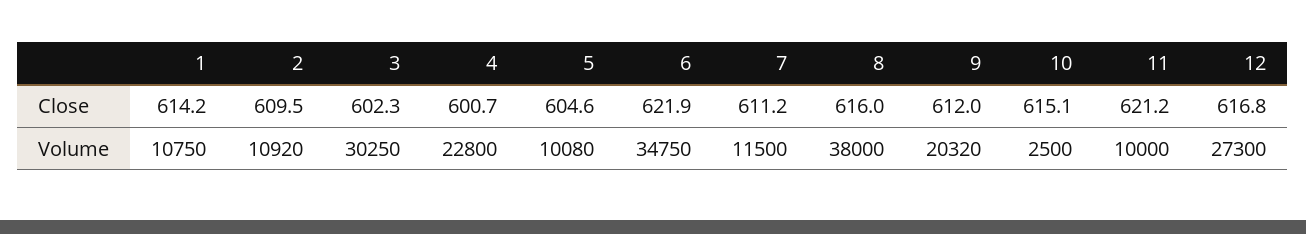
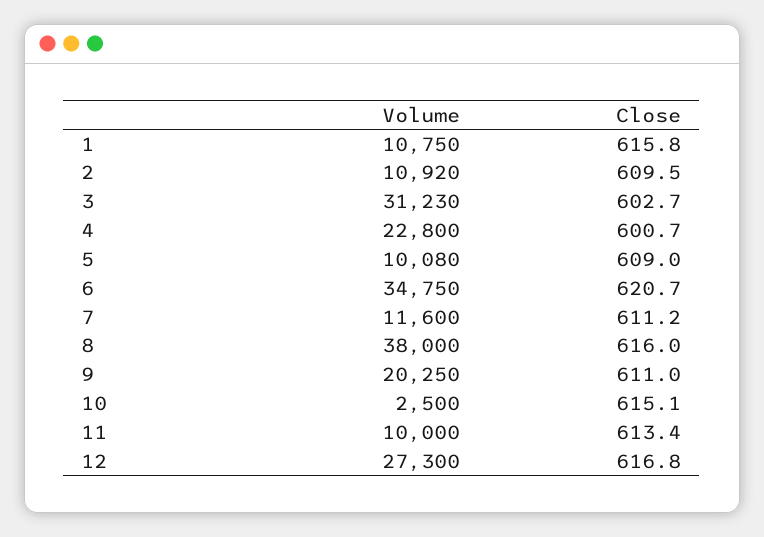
1, Close: 614.2 -> 615.8
3, Close: 602.3 -> 602.7
5, Close: 604.6 -> 609
6, Close: 621.9 -> 620.7
9, Close: 612 -> 611
11, Close: 621.2 -> 613.4
3, Volume: 30250 -> 31230
7, Volume: 11500 -> 11600
9, Volume: 20320 -> 20250

